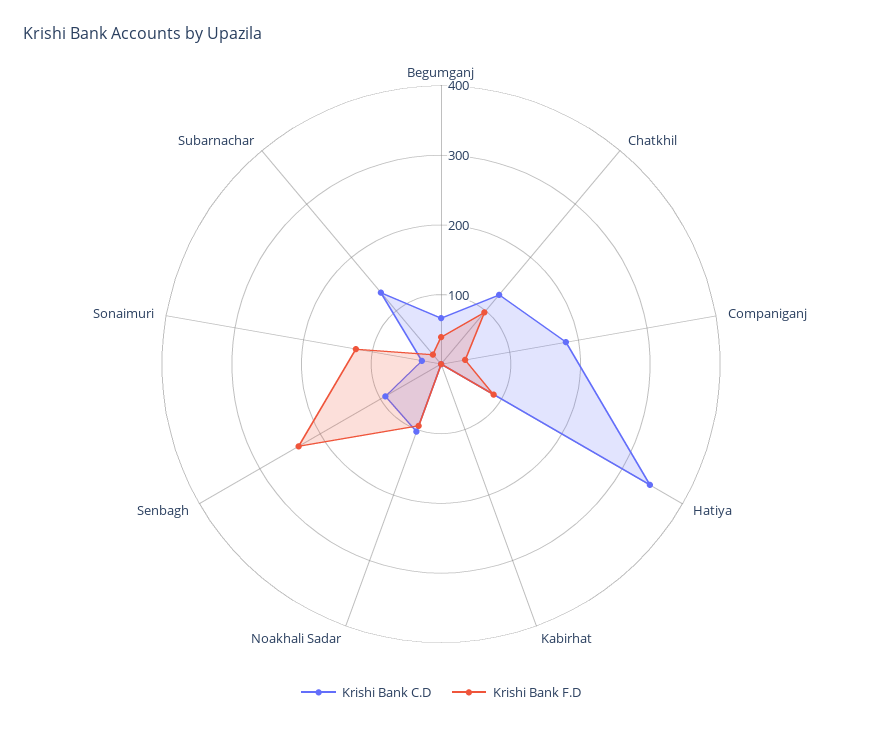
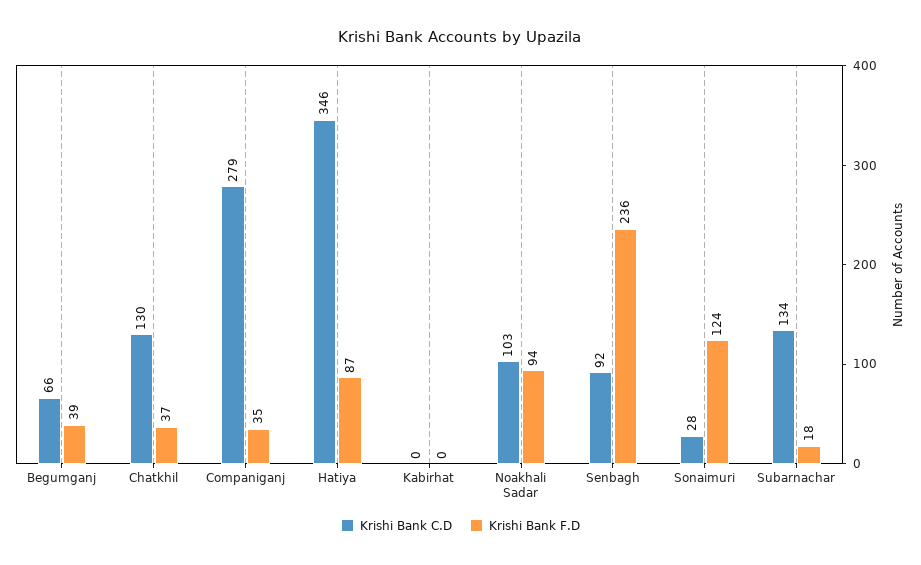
Krishi Bank F.D, Chatkhil: 100 -> 37
Krishi Bank C.D, Companiganj: 180 -> 279

